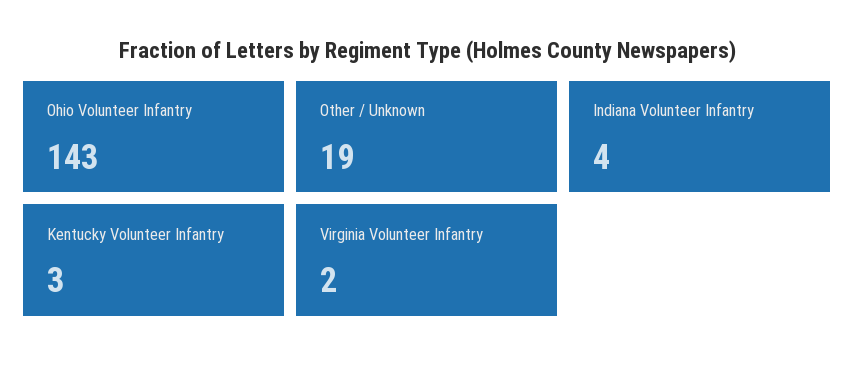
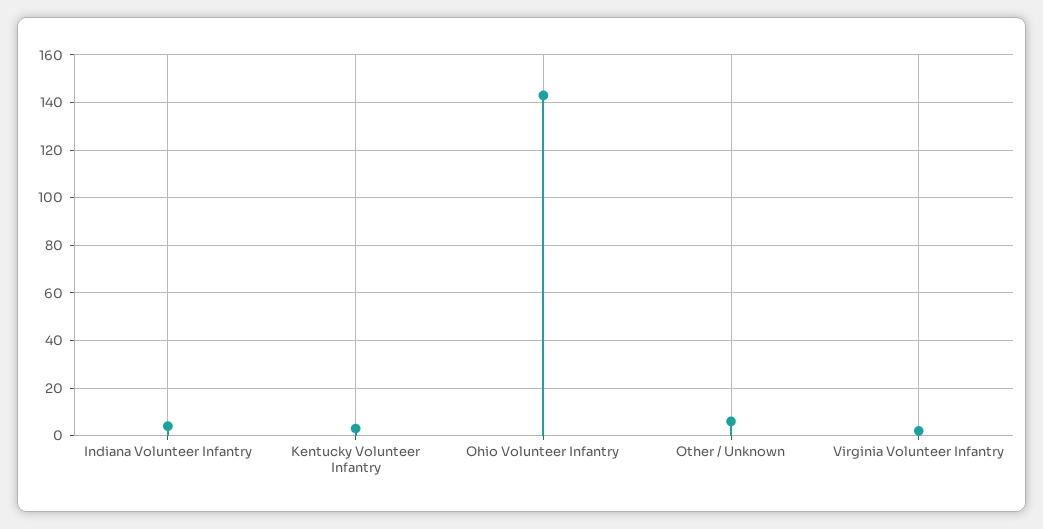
Other / Unknown: 19 -> 5

